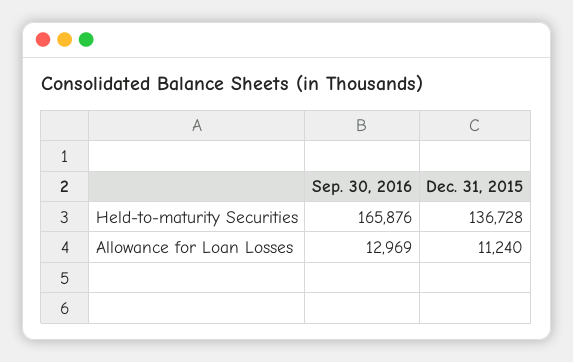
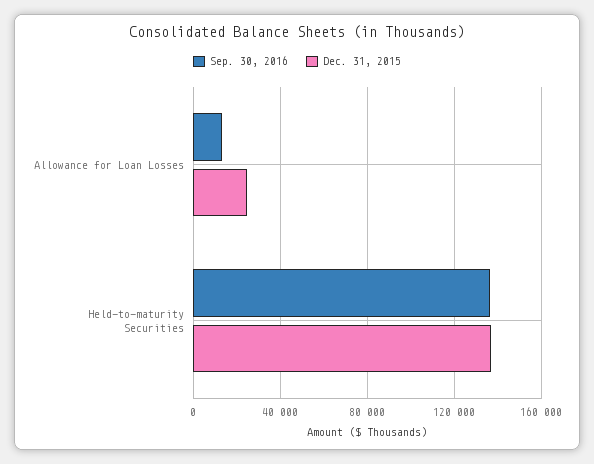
Sep. 30, 2016, Held-to-maturity Securities: 165876 -> 135000
Dec. 31, 2015, Allowance for Loan Losses: 11240 -> 25000

